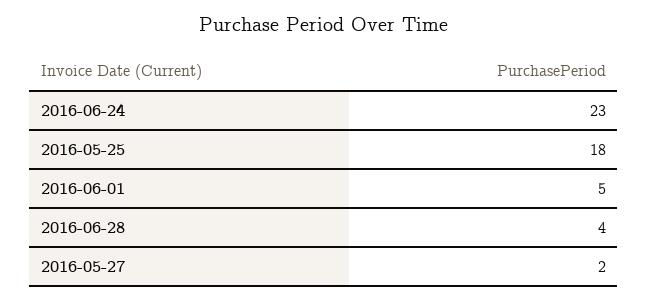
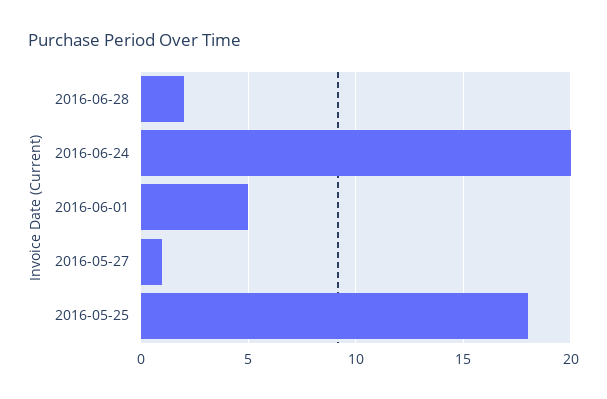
2016-06-24: 23 -> 20
2016-06-28: 4 -> 2
2016-05-27: 2 -> 1

